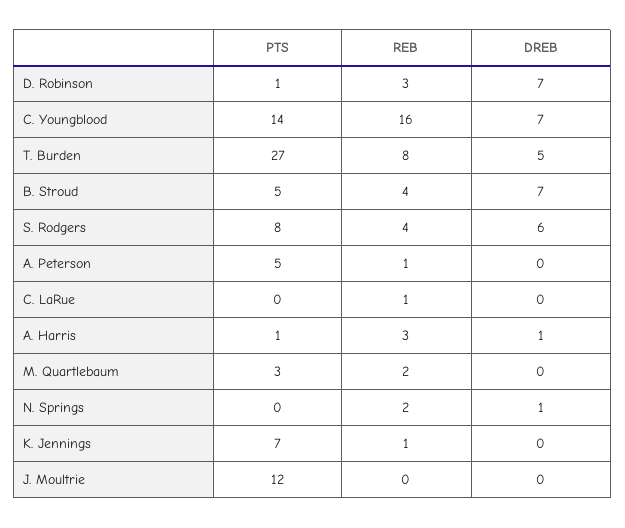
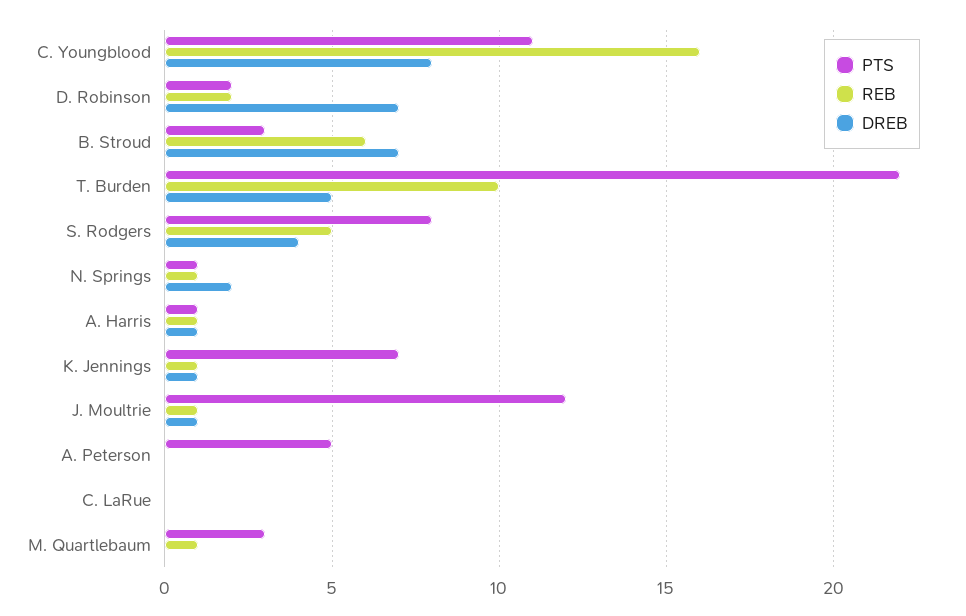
PTS, D. Robinson: 1 -> 2
REB, D. Robinson: 3 -> 2
PTS, C. Youngblood: 14 -> 11
DREB, C. Youngblood: 7 -> 8
PTS, T. Burden: 27 -> 22
REB, T. Burden: 8 -> 10
PTS, B. Stroud: 5 -> 3
REB, B. Stroud: 4 -> 6
REB, S. Rodgers: 4 -> 5
DREB, S. Rodgers: 6 -> 4
REB, A. Peterson: 1 -> 0
REB, C. LaRue: 1 -> 0
REB, A. Harris: 3 -> 1
REB, M. Quartlebaum: 2 -> 1
PTS, N. Springs: 0 -> 1
REB, N. Springs: 2 -> 1
DREB, N. Springs: 1 -> 2
DREB, K. Jennings: 0 -> 1
REB, J. Moultrie: 0 -> 1
DREB, J. Moultrie: 0 -> 1

